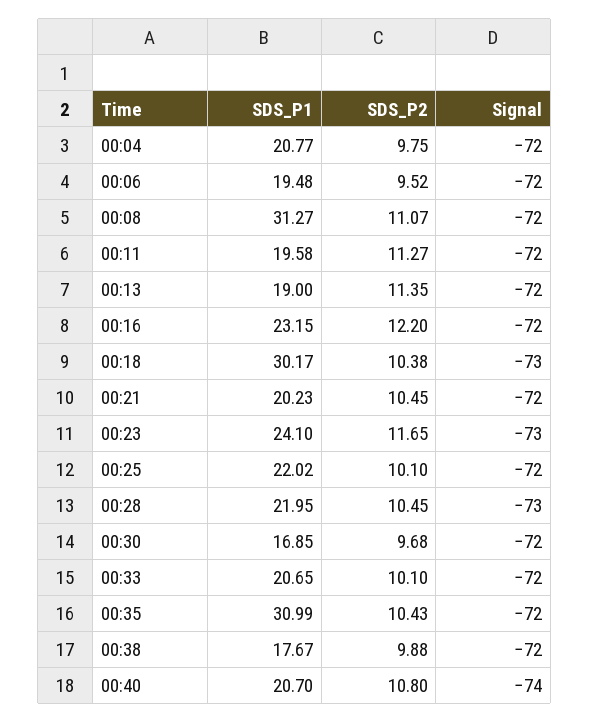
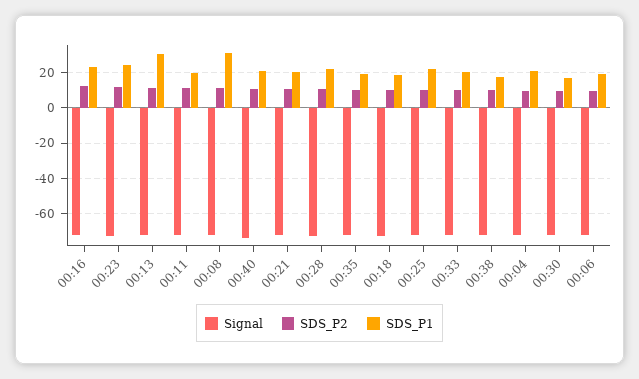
SDS_P1, 00:13: 19 -> 30
SDS_P1, 00:18: 30.17 -> 20
SDS_P1, 00:35: 30.99 -> 20

